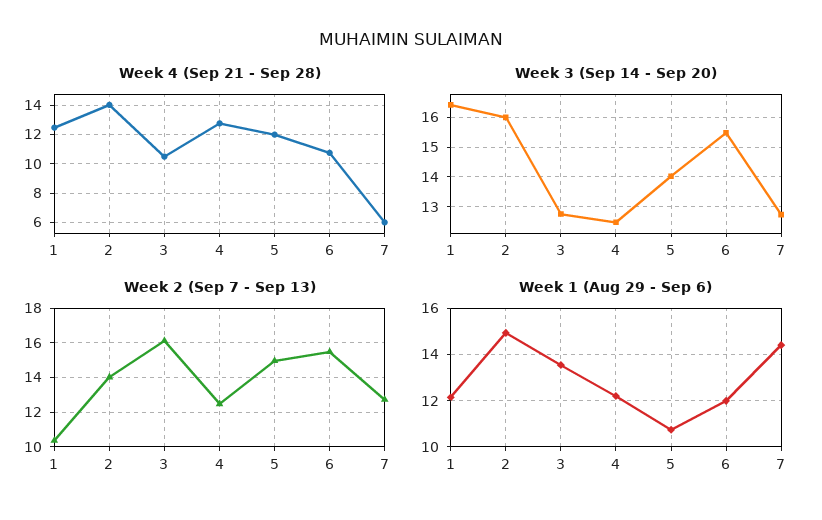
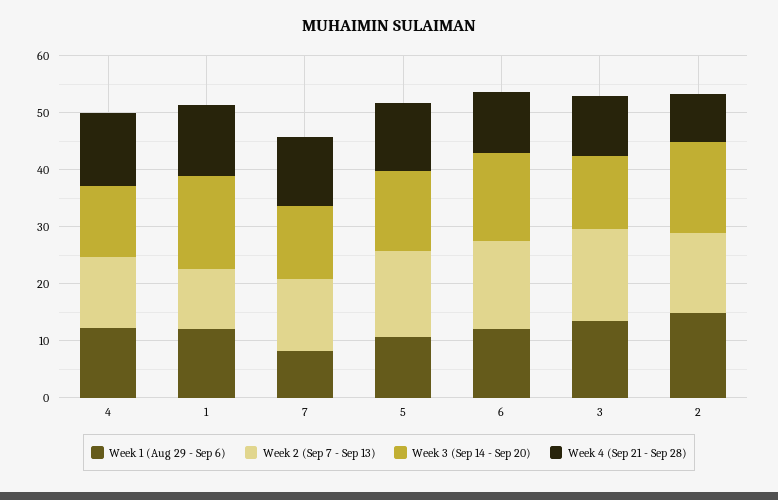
Week 4 (Sep 21 - Sep 28), 2: 14 -> 8
Week 4 (Sep 21 - Sep 28), 7: 6 -> 12
Week 1 (Aug 29 - Sep 6), 7: 14.5 -> 8

